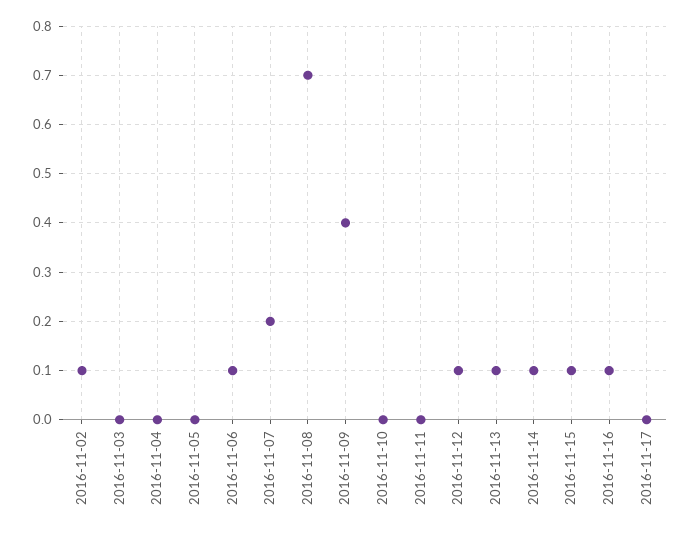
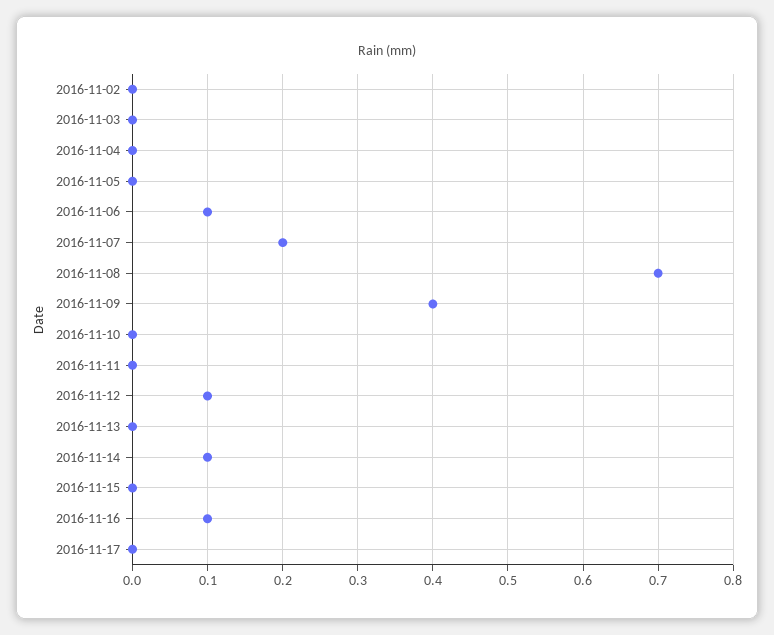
2016-11-02: 0.1 -> 0
2016-11-13: 0.1 -> 0
2016-11-15: 0.1 -> 0

